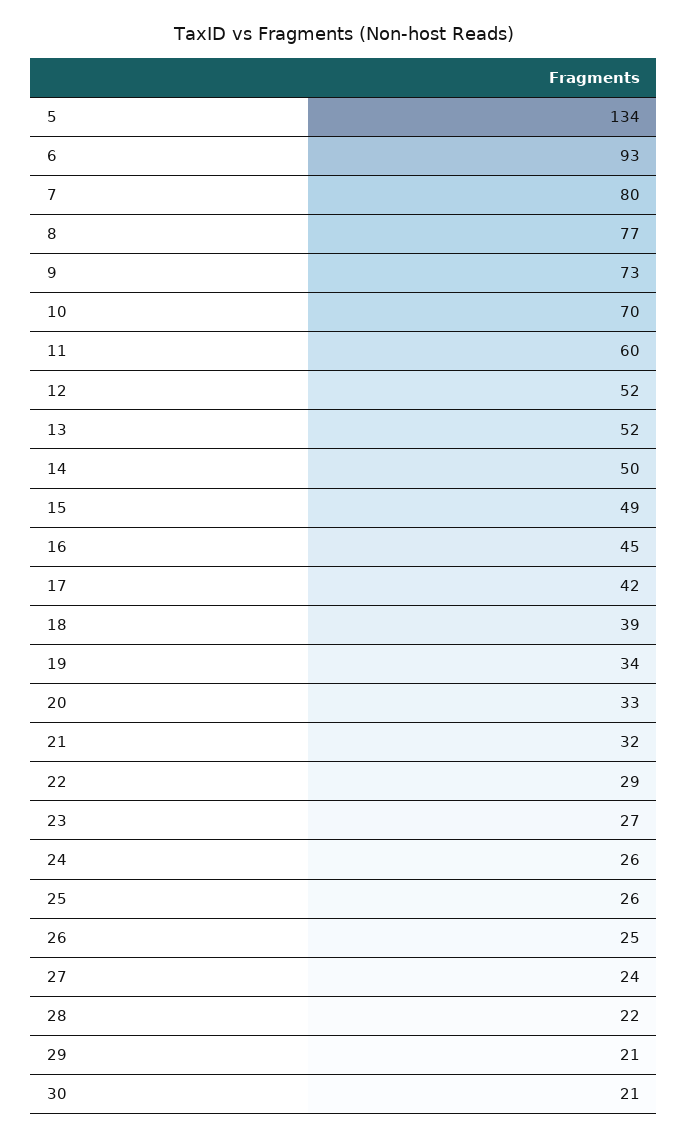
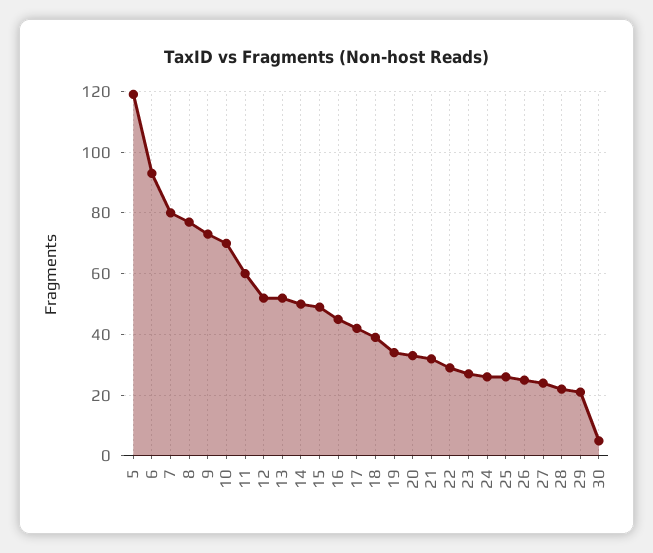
5: 134 -> 120
30: 21 -> 5

